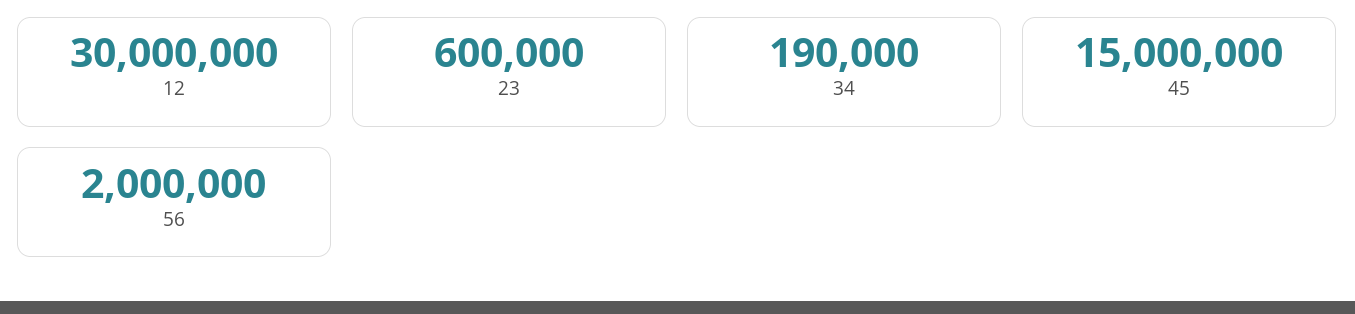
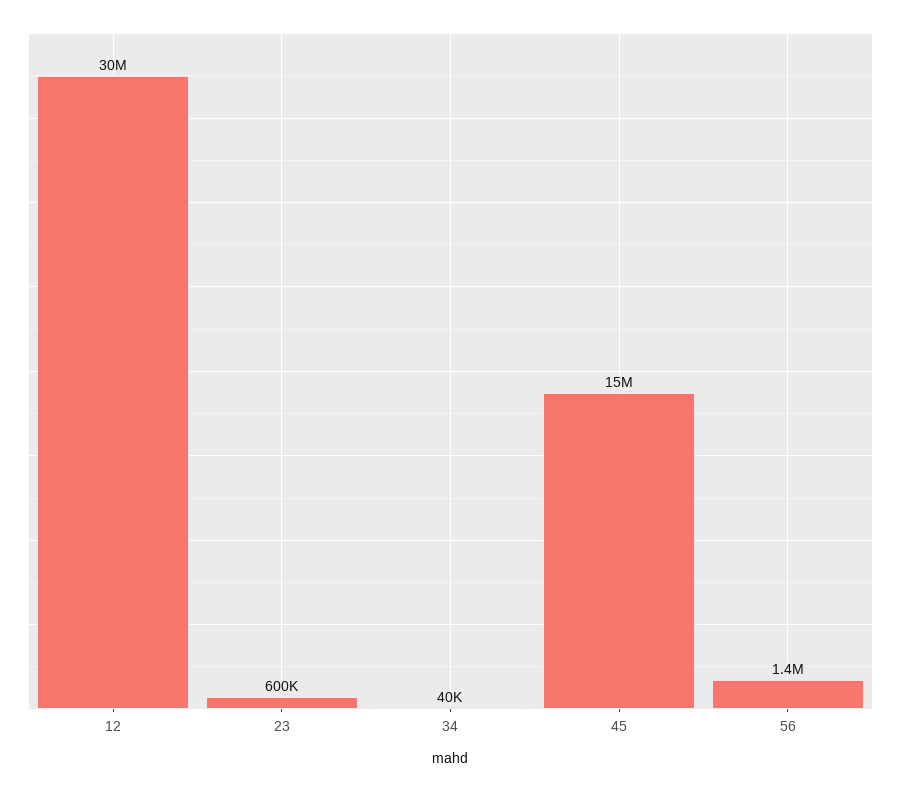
34: 190000 -> 40000
56: 2000000 -> 1400000

